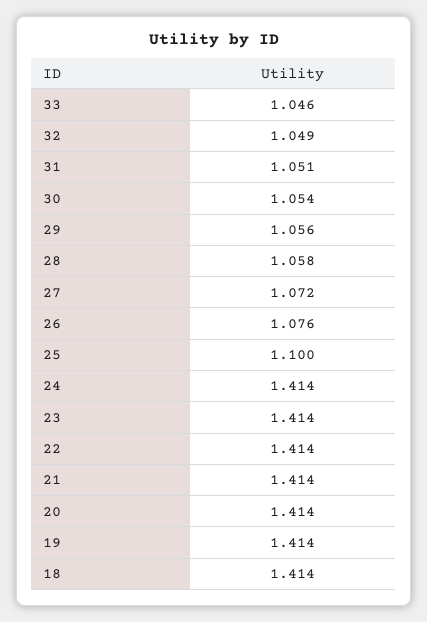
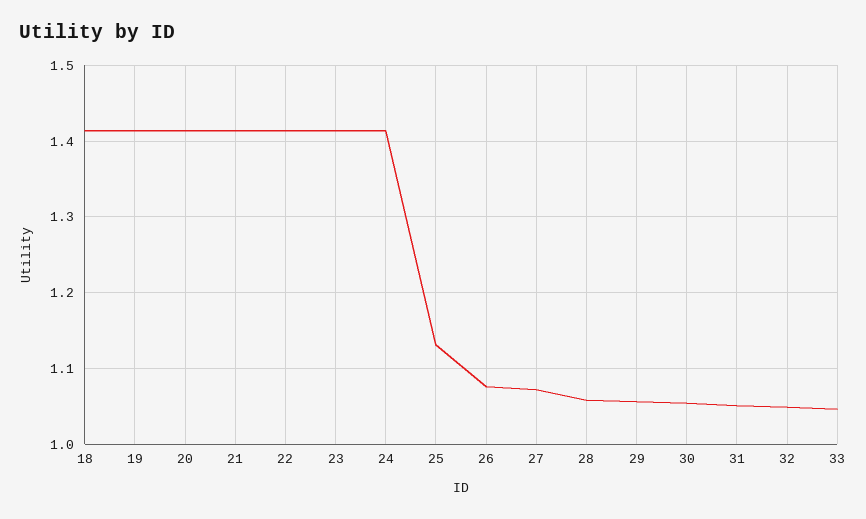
25: 1.1 -> 1.13

